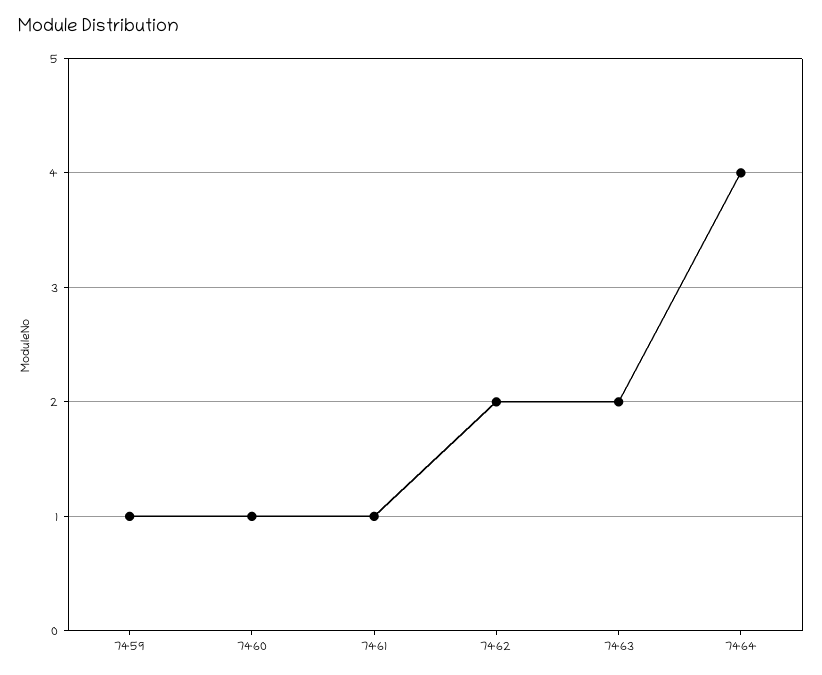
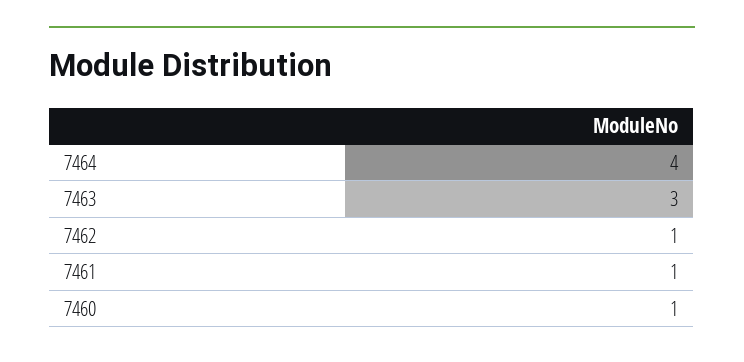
7459: 1 -> none
7462: 2 -> 1
7463: 2 -> 3

